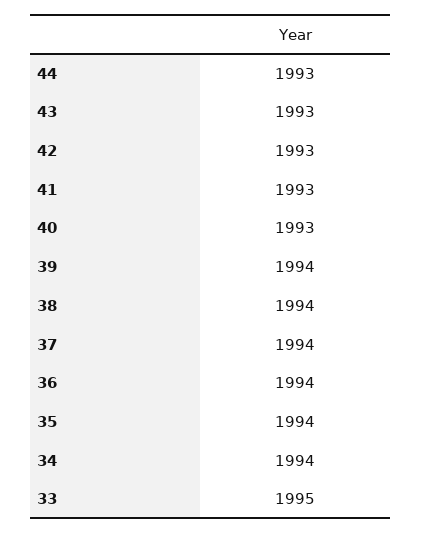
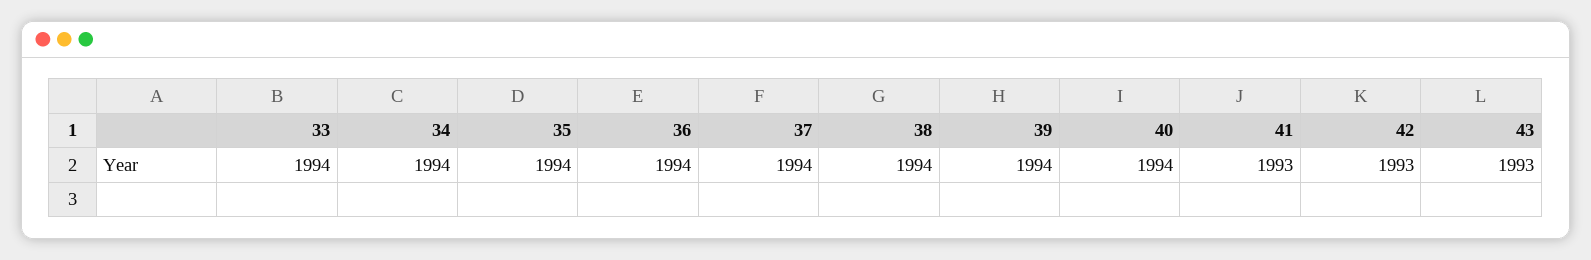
44: 1993 -> none
40: 1993 -> 1994
33: 1995 -> 1994

